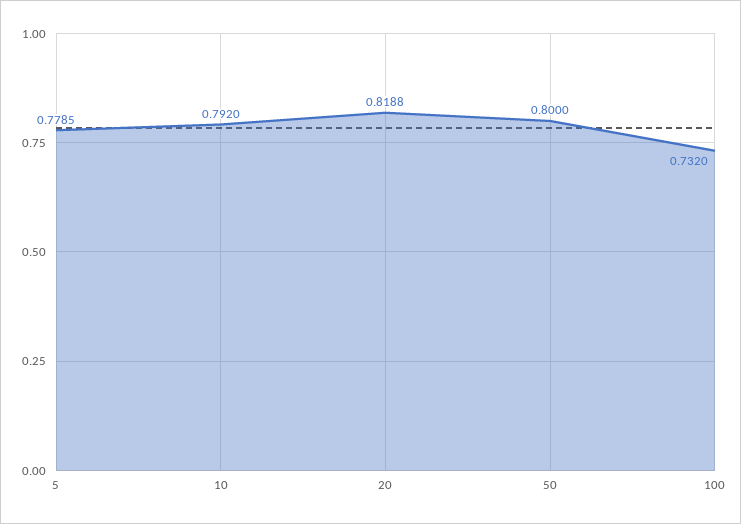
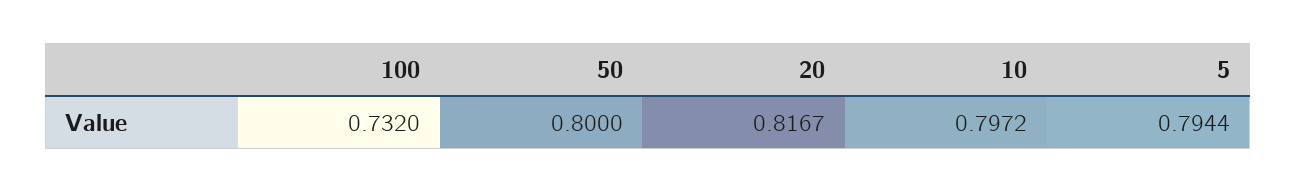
5: 0.7785 -> 0.7944
10: 0.792 -> 0.7972
20: 0.8188 -> 0.8167

